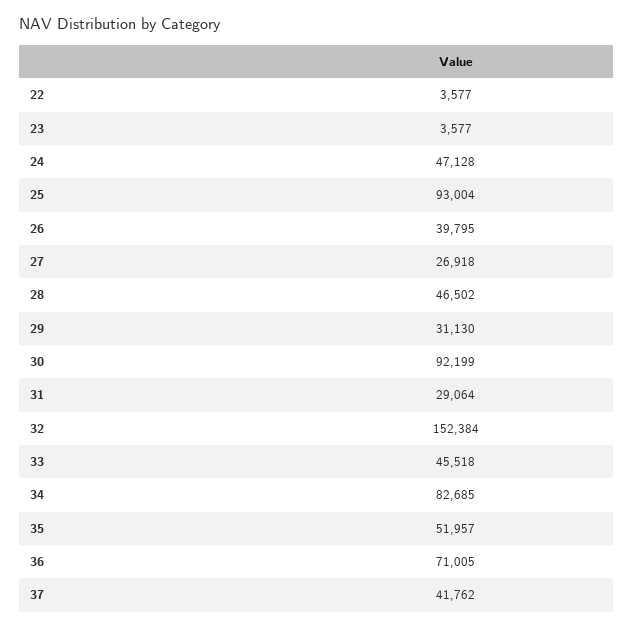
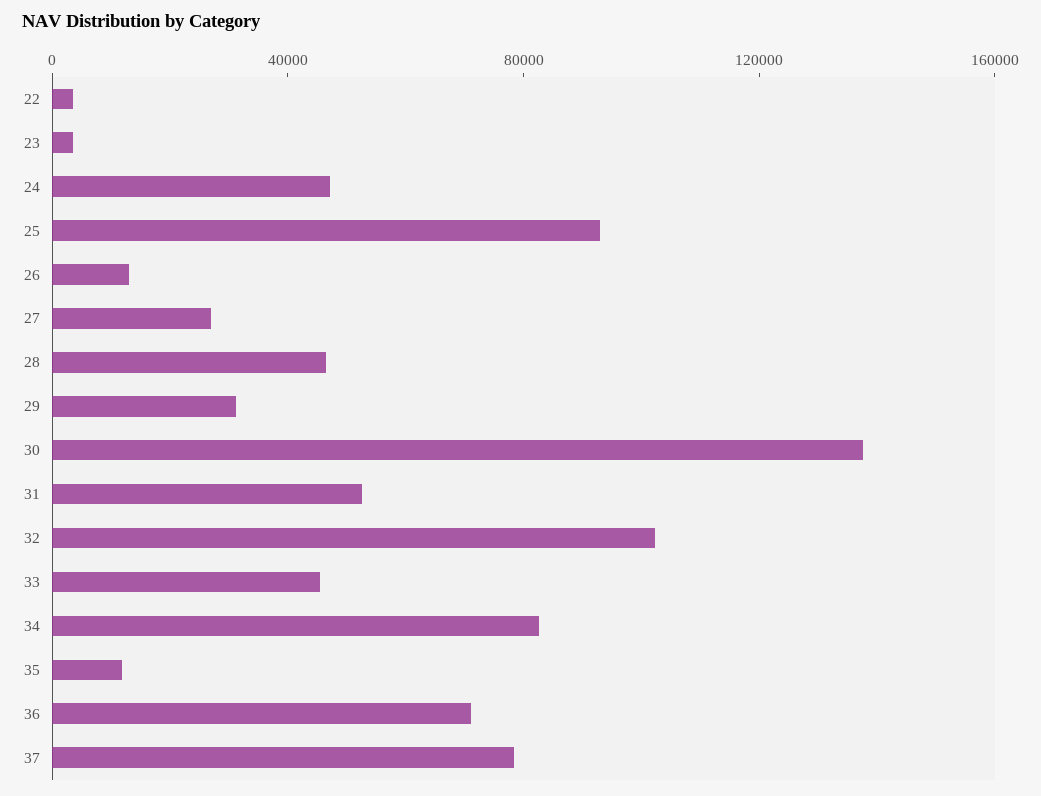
26: 39795 -> 10000
30: 92199 -> 140000
31: 29064 -> 50000
32: 152384 -> 100000
35: 51957 -> 10000
37: 41762 -> 80000

